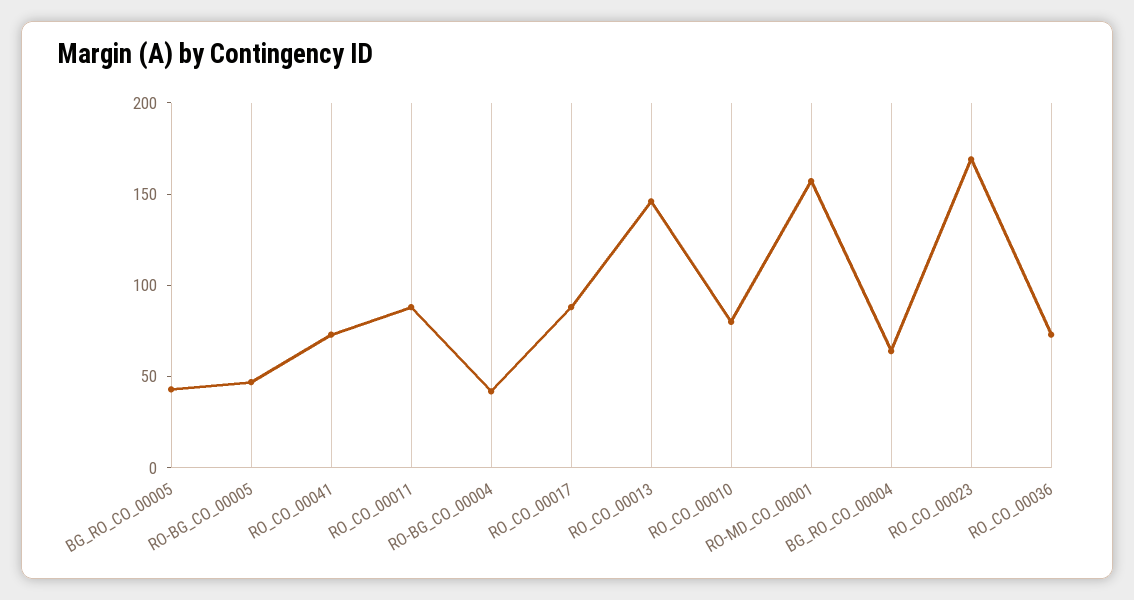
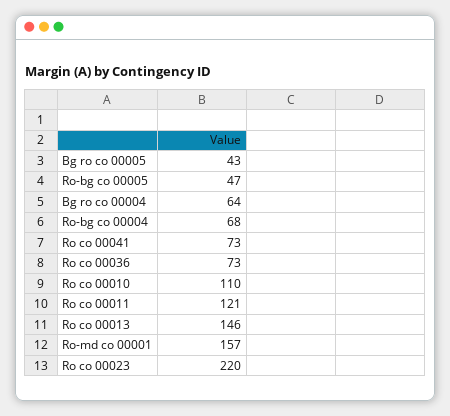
RO_CO_00011: 90 -> 121
RO-BG_CO_00004: 40 -> 68
RO_CO_00017: 90 -> none
RO_CO_00010: 80 -> 110
RO_CO_00023: 170 -> 220

